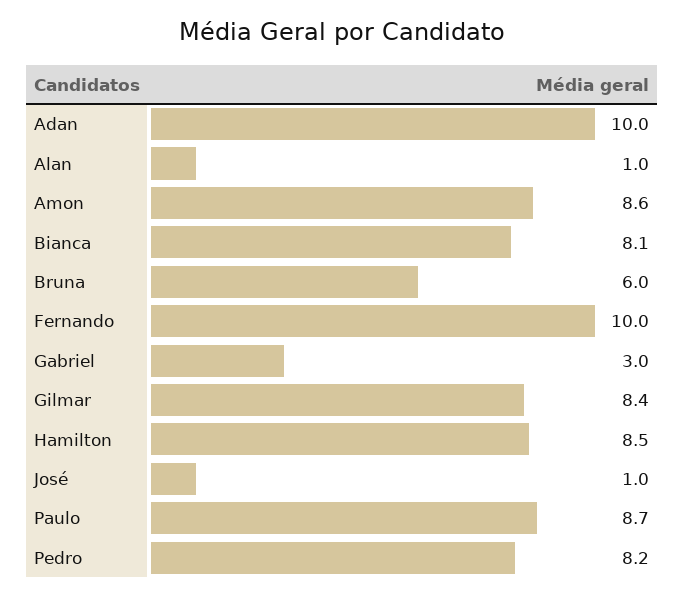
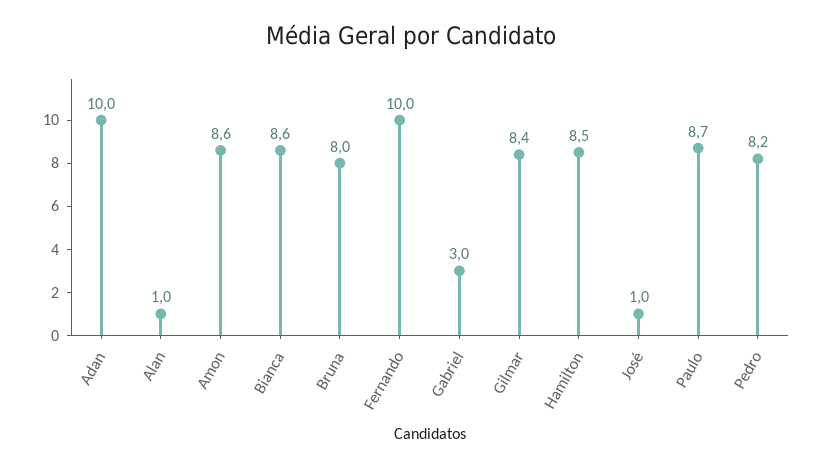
Bianca: 8.1 -> 8.6
Bruna: 6 -> 8

